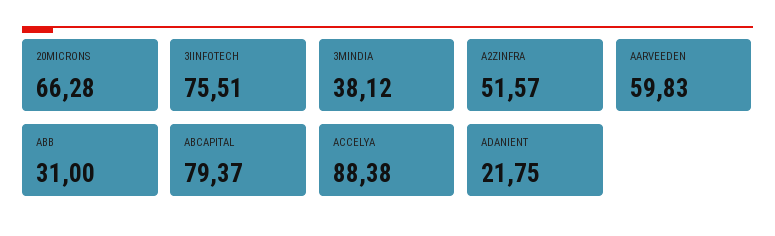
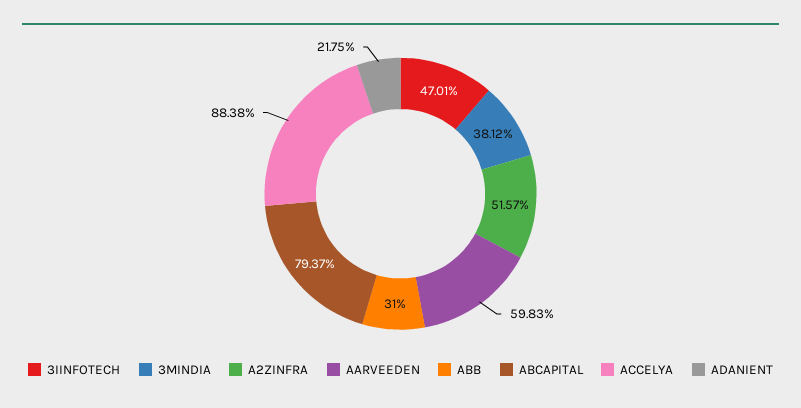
20MICRONS: 66.28 -> none
3IINFOTECH: 75.51 -> 47.01

